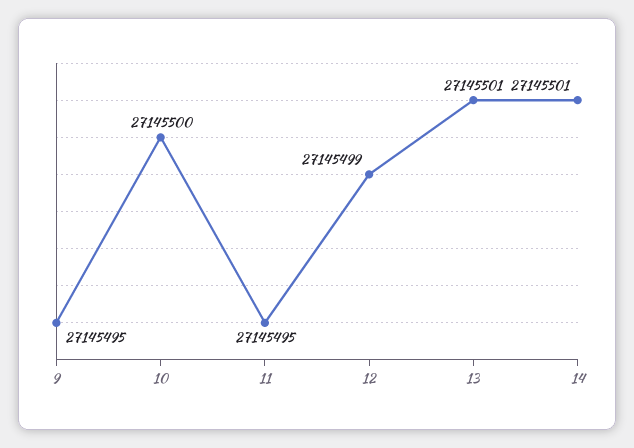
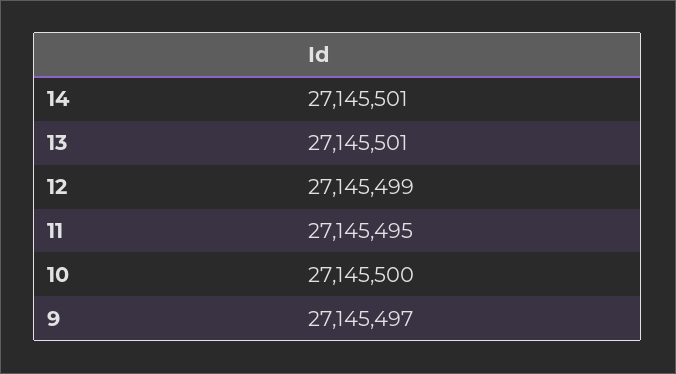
9: 27145495 -> 27145497

